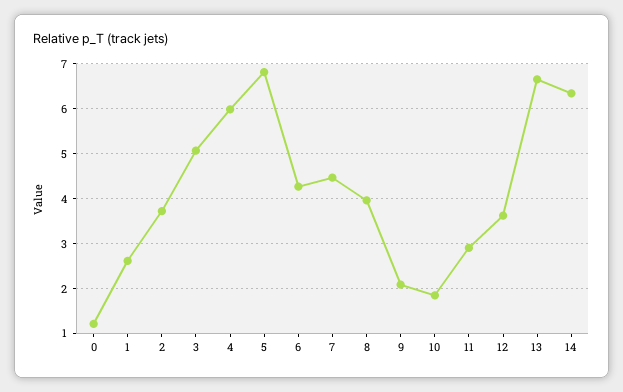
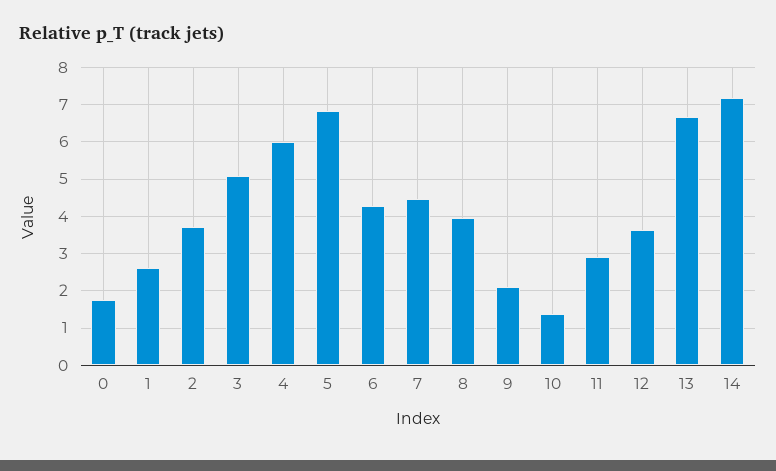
0: 1.2 -> 1.8
10: 1.8 -> 1.4
14: 6.4 -> 7.2

